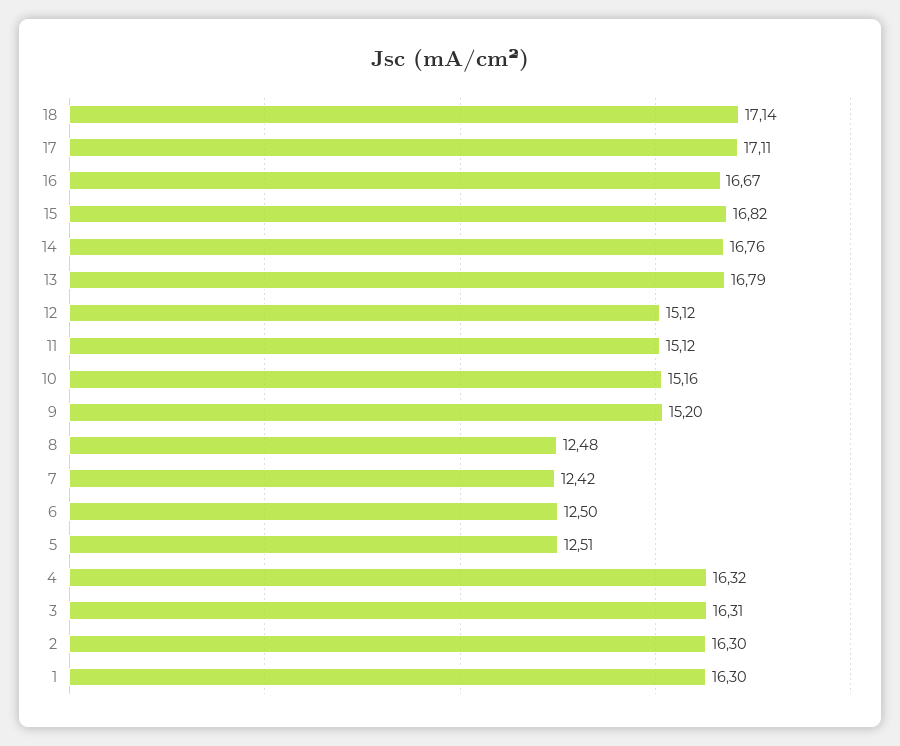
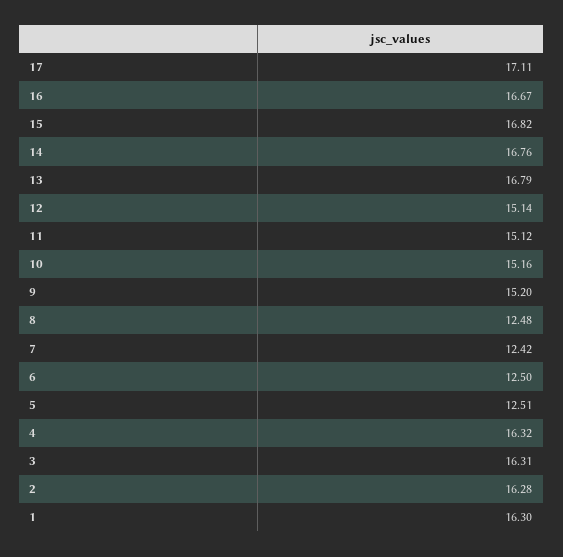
18: 17.14 -> none
12: 15.12 -> 15.14
2: 16.3 -> 16.28

